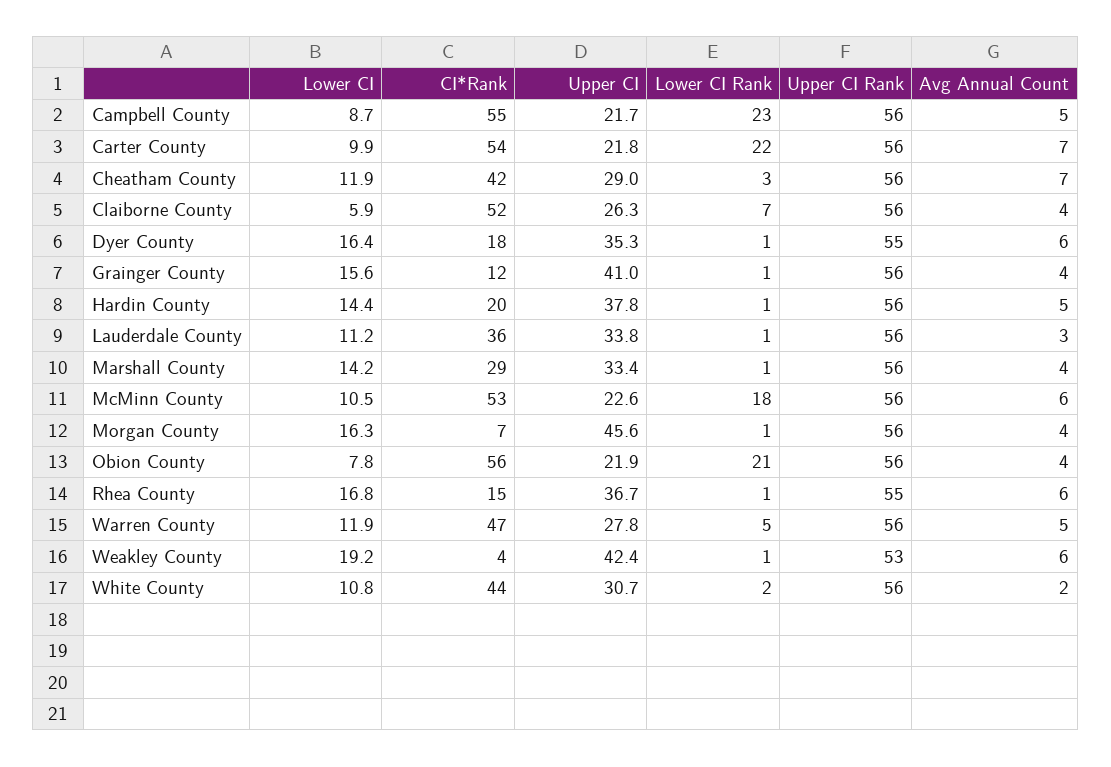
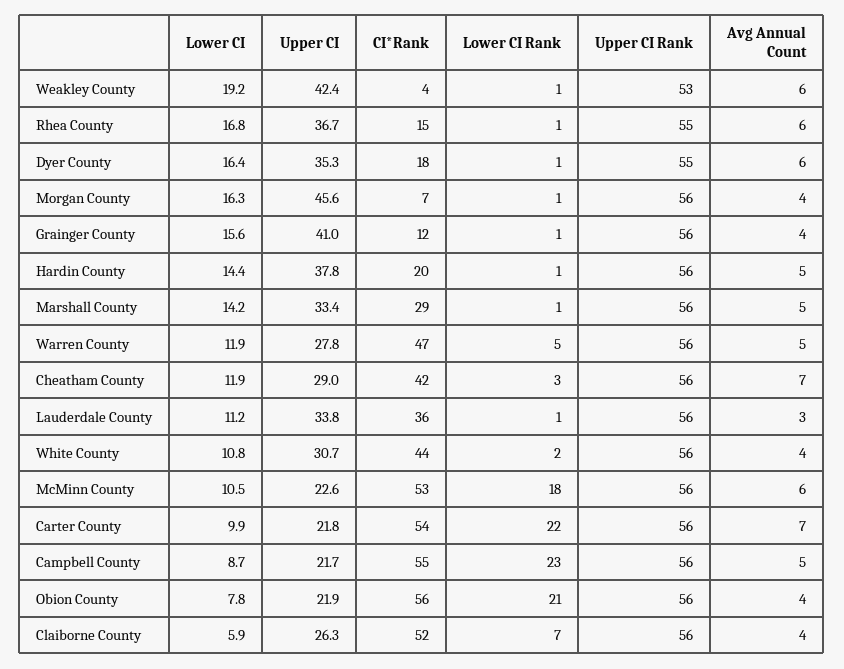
Avg Annual Count, Marshall County: 4 -> 5
Avg Annual Count, White County: 2 -> 4

